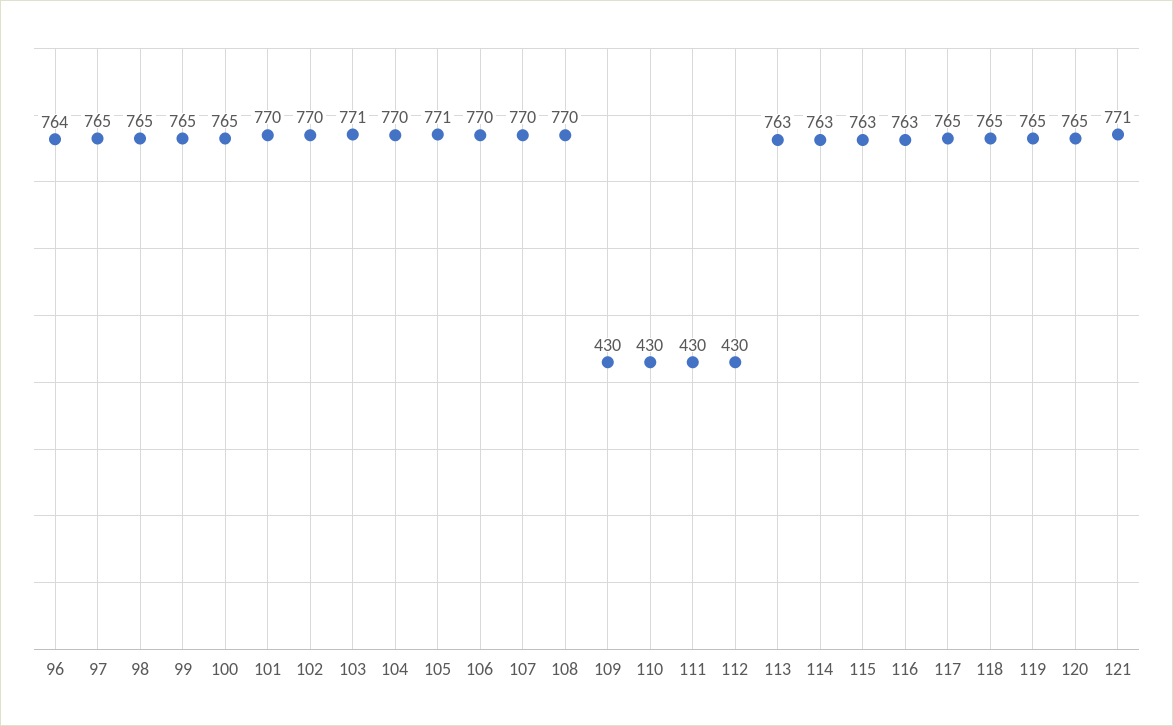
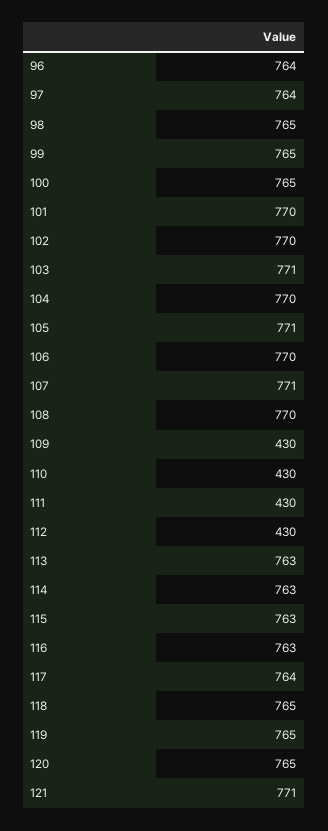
97: 765 -> 764
107: 770 -> 771
117: 765 -> 764

